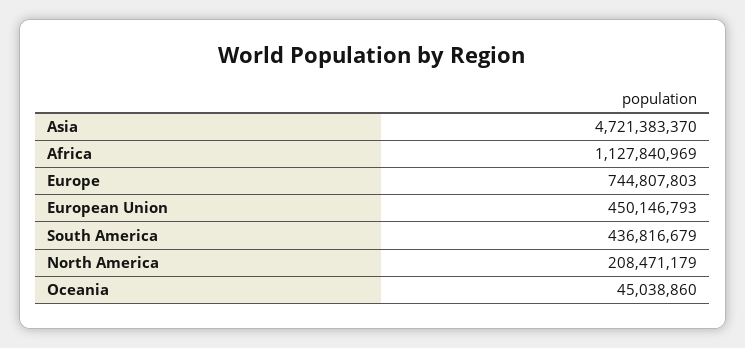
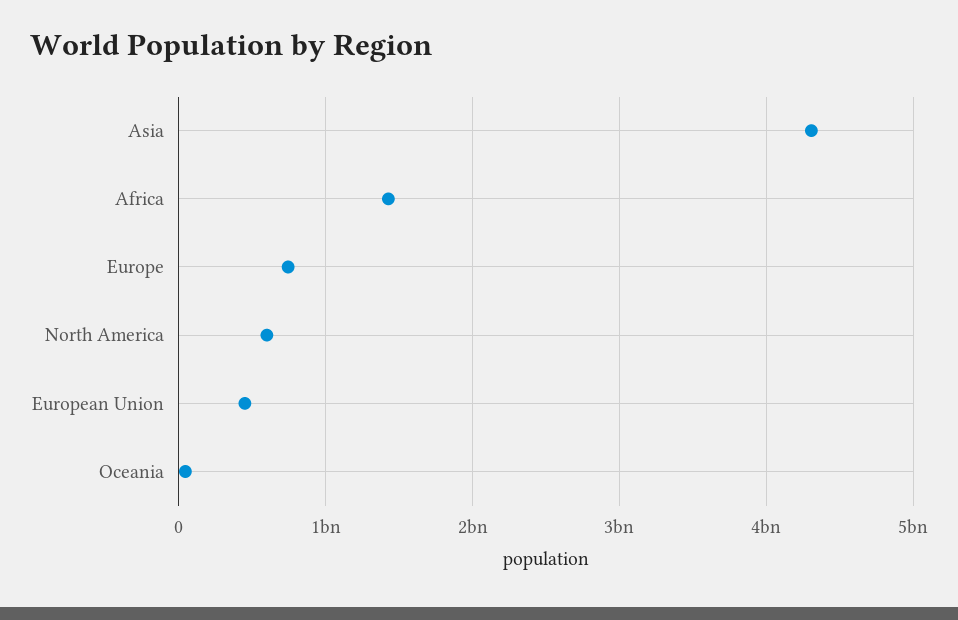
Asia: 4721383370 -> 4300000000
Africa: 1127840969 -> 1400000000
South America: 436816679 -> none
North America: 208471179 -> 600000000

